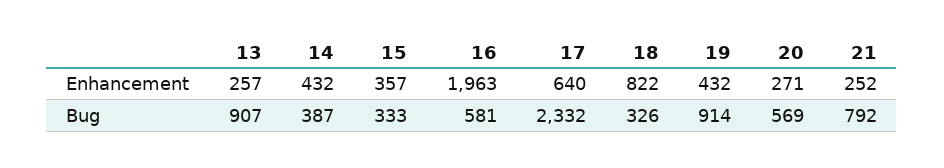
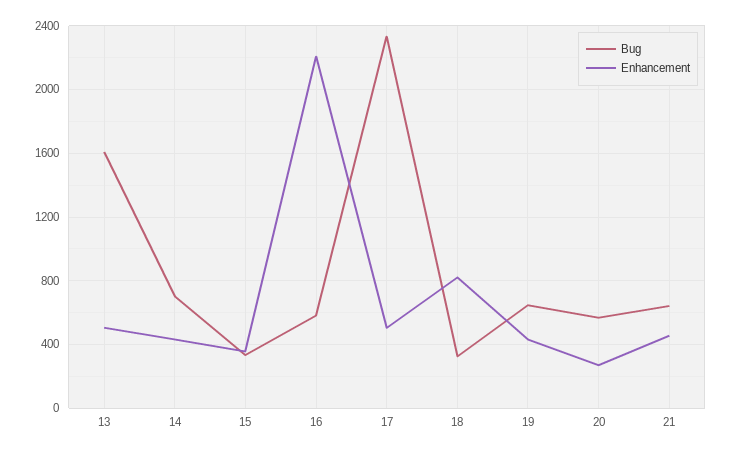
Enhancement, 13: 257 -> 500
Enhancement, 16: 1963 -> 2200
Enhancement, 17: 640 -> 500
Enhancement, 21: 252 -> 450
Bug, 13: 907 -> 1600
Bug, 14: 387 -> 700
Bug, 19: 914 -> 650
Bug, 21: 792 -> 650

